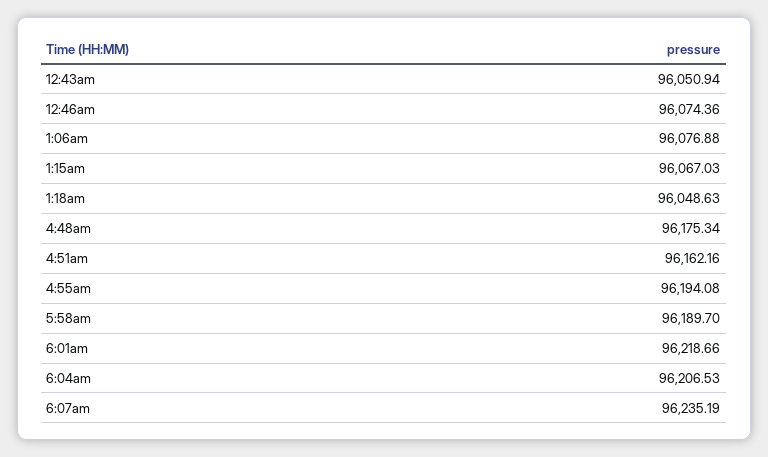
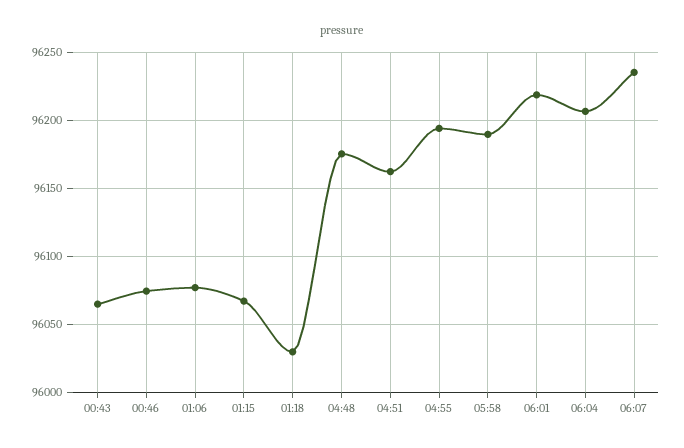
12:43am: 96050.94 -> 96065
1:18am: 96048.63 -> 96030

